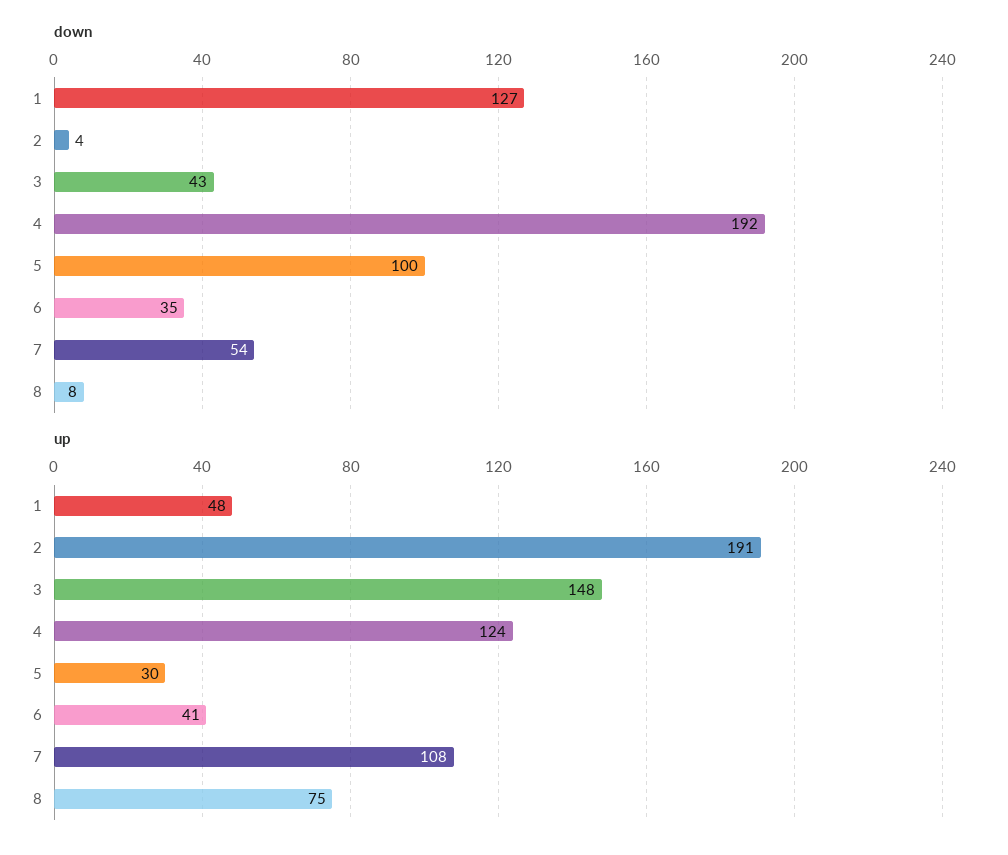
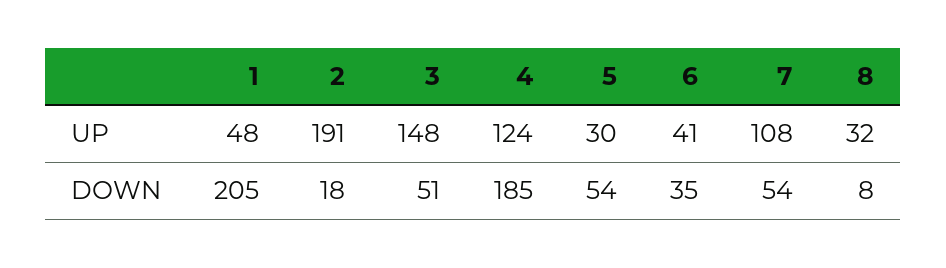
down, 1: 127 -> 205
down, 2: 4 -> 18
down, 3: 43 -> 51
down, 4: 192 -> 185
down, 5: 100 -> 54
up, 8: 75 -> 32

